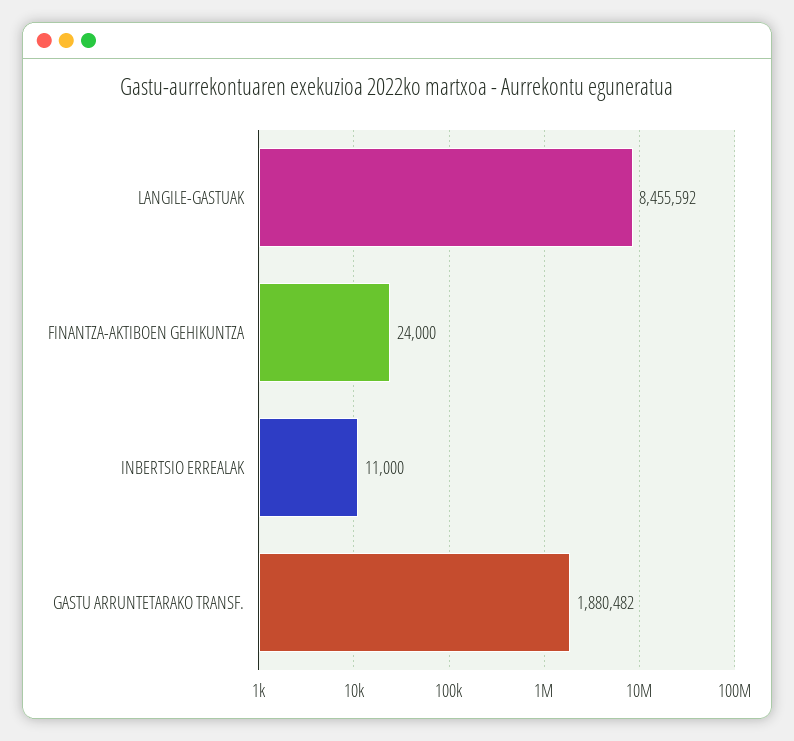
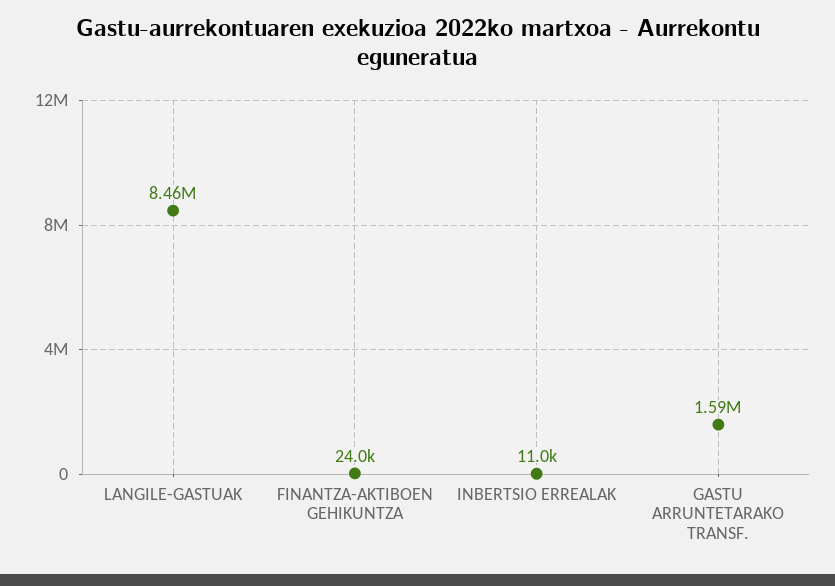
GASTU ARRUNTETARAKO TRANSF.: 1880482 -> 1590000

